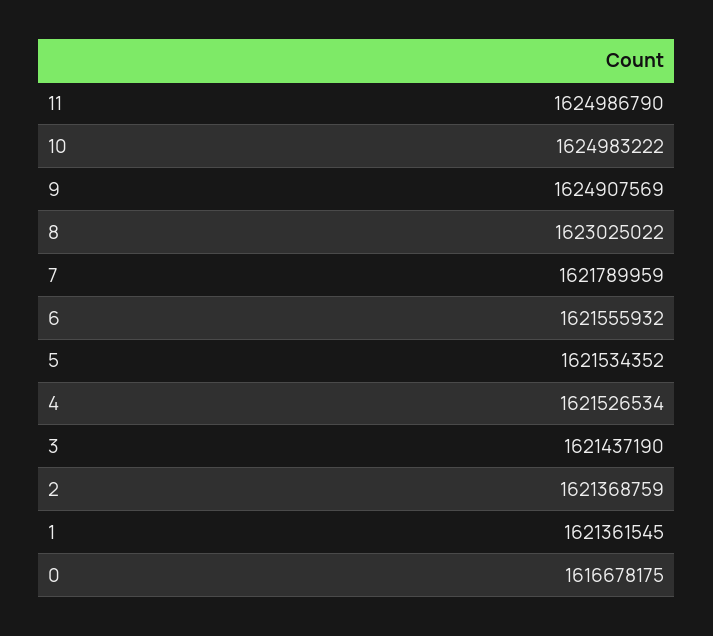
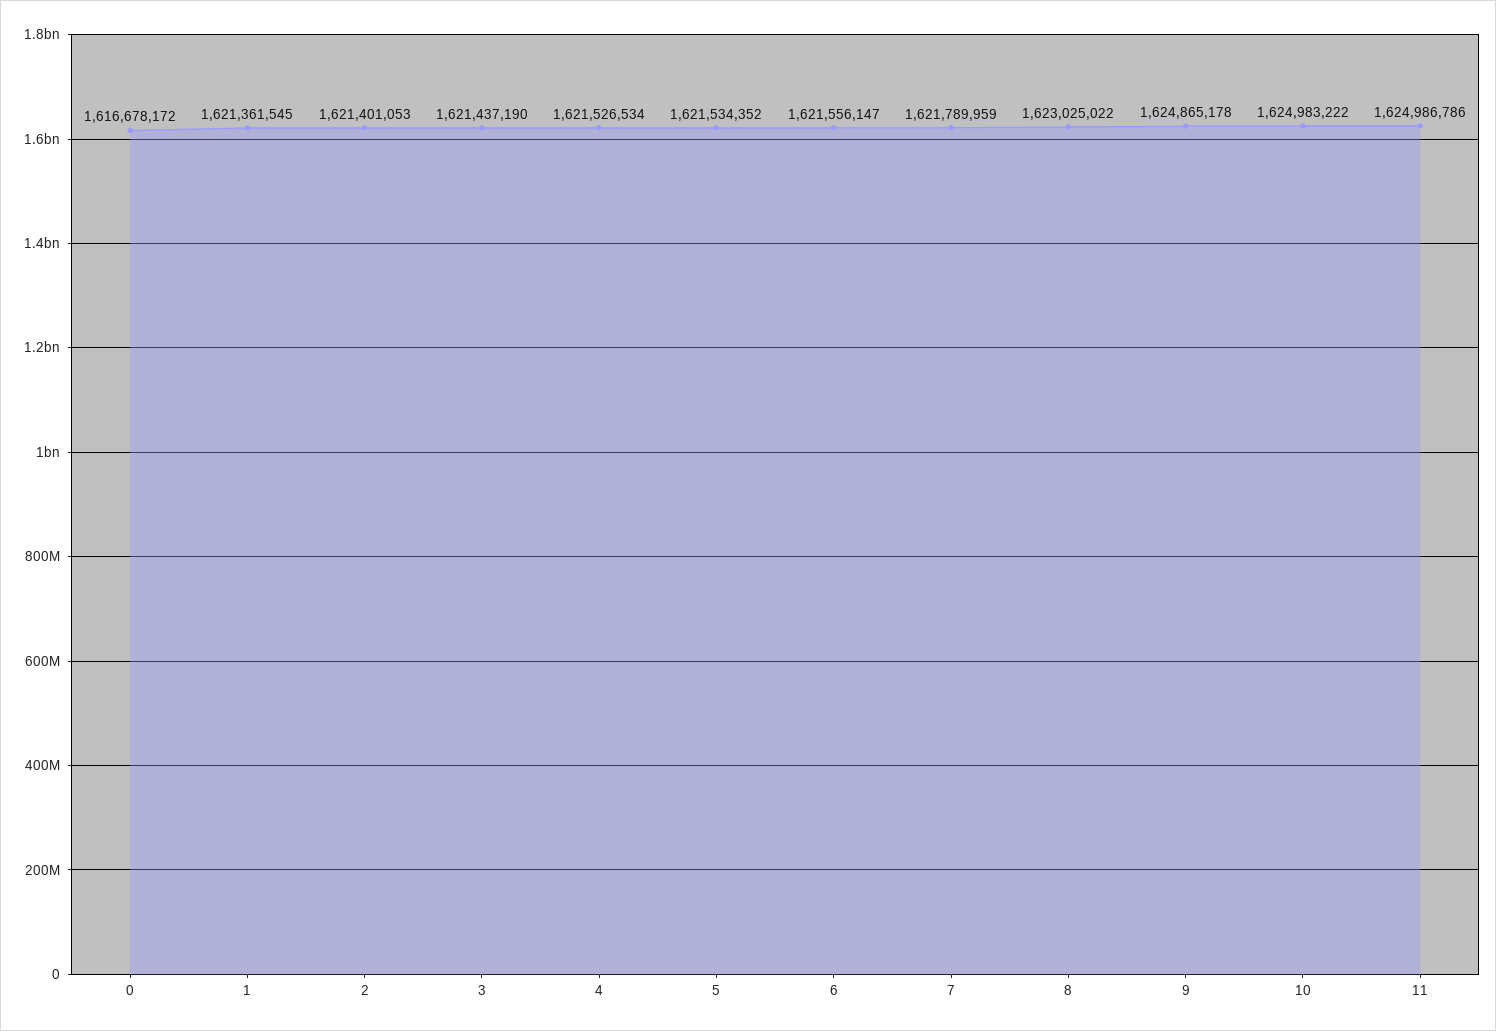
11: 1624986790 -> 1624986786
9: 1624907569 -> 1624865178
6: 1621555932 -> 1621556147
2: 1621368759 -> 1621401053
0: 1616678175 -> 1616678172

